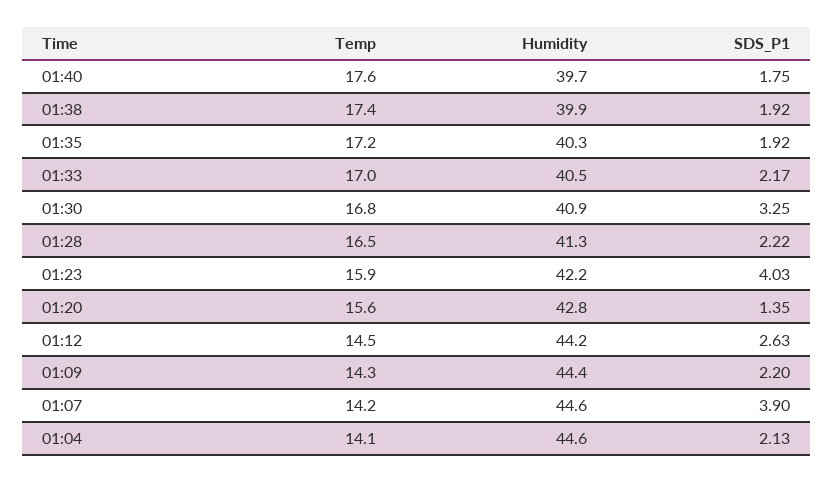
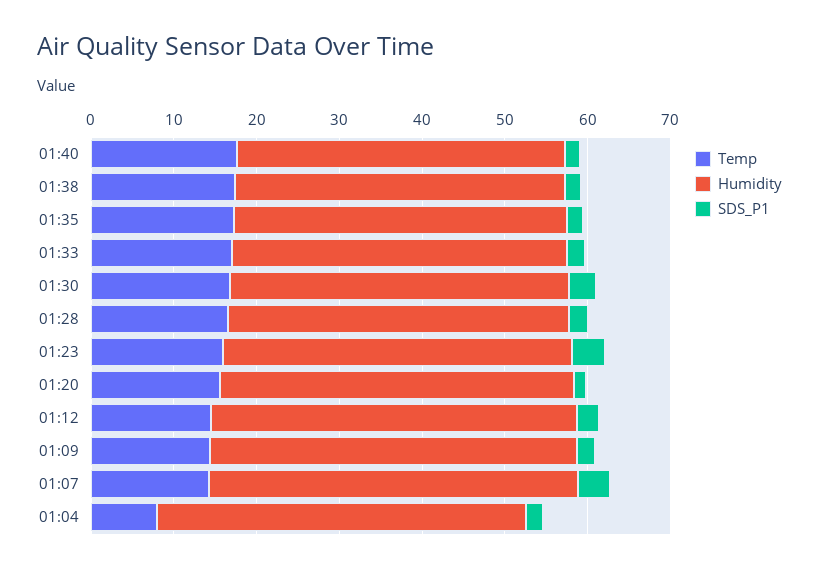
Temp, 01:04: 14.1 -> 8

